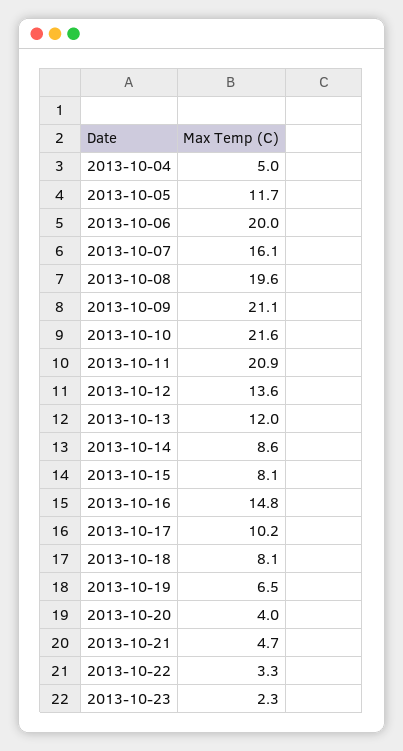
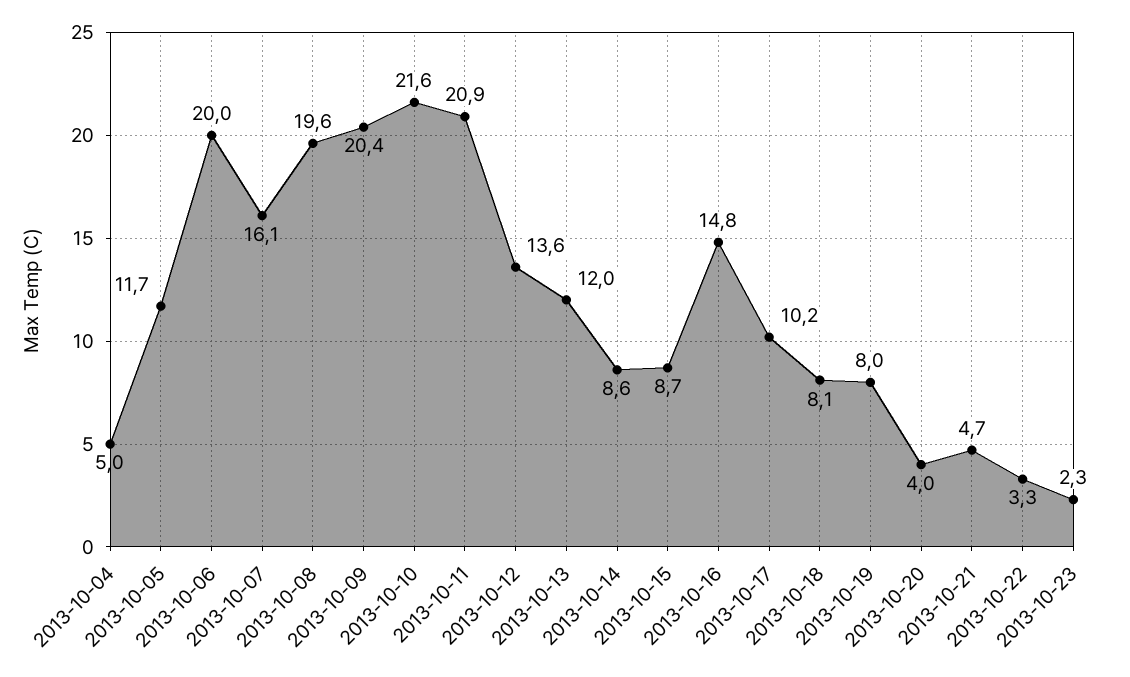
2013-10-09: 21.1 -> 20.4
2013-10-15: 8.1 -> 8.7
2013-10-19: 6.5 -> 8

